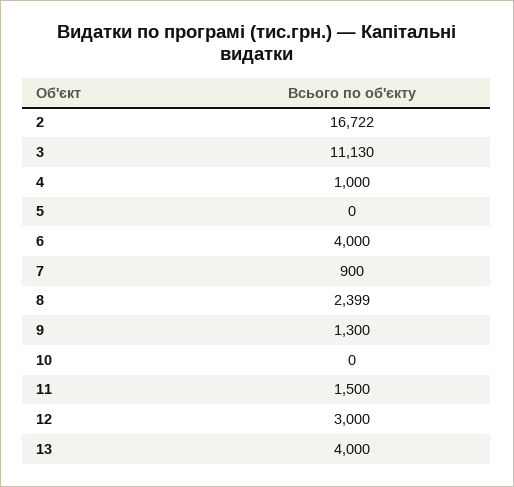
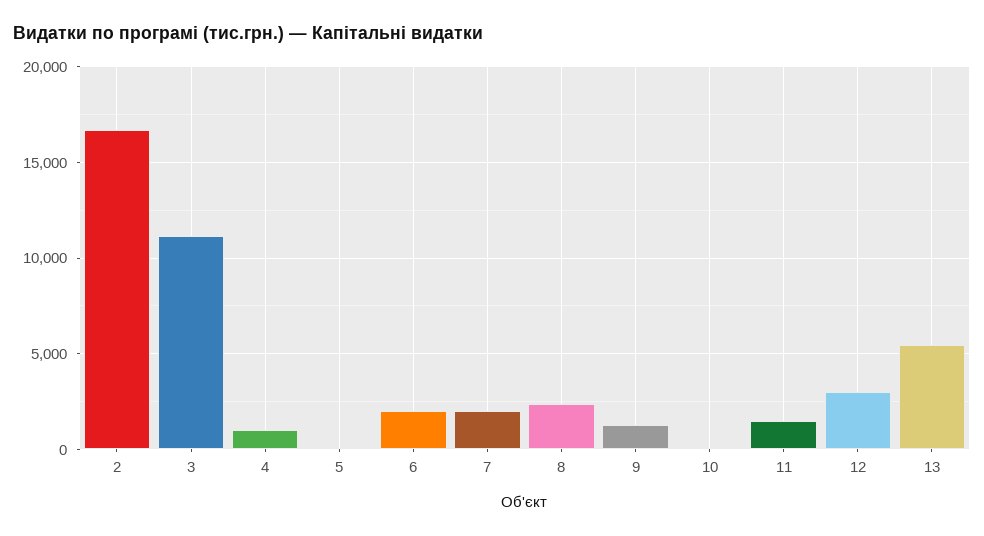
6: 4000 -> 2000
7: 900 -> 2000
13: 4000 -> 5500

